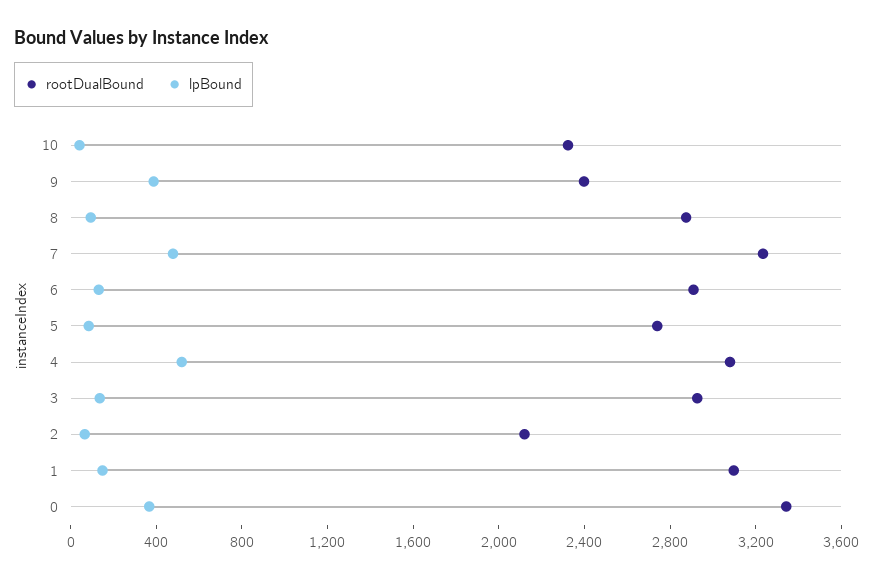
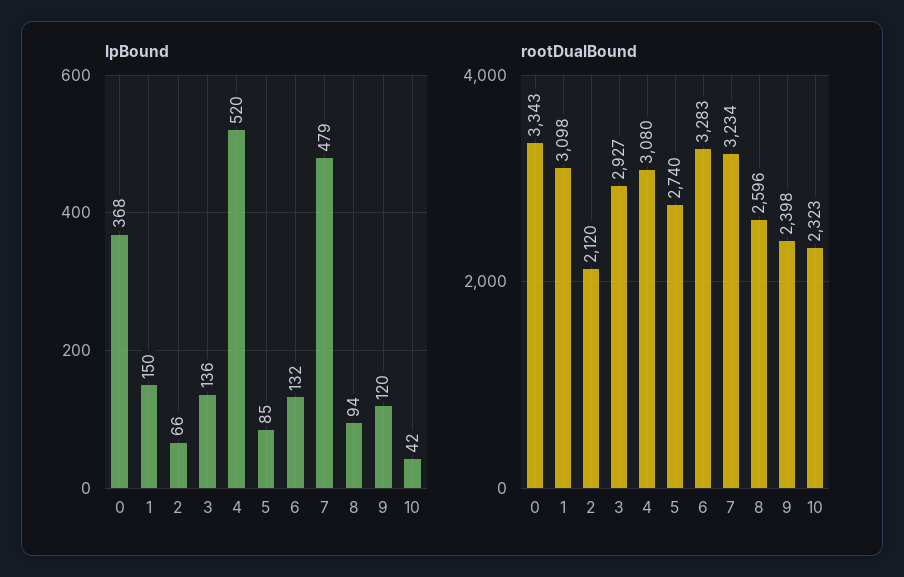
lpBound, 9: 400 -> 120
rootDualBound, 8: 2900 -> 2596
rootDualBound, 6: 2900 -> 3283

